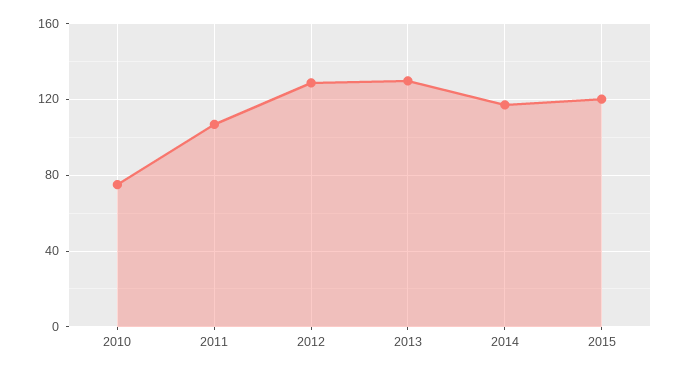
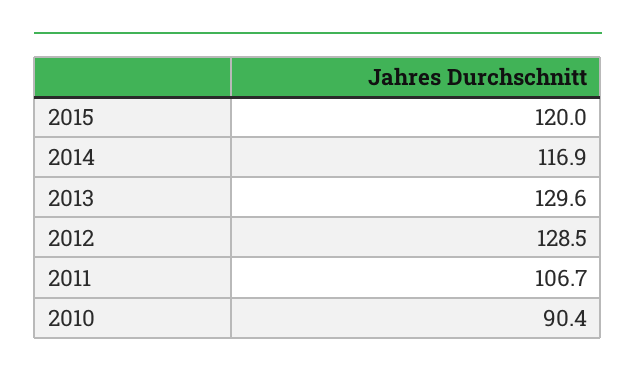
2010: 75 -> 90.4

